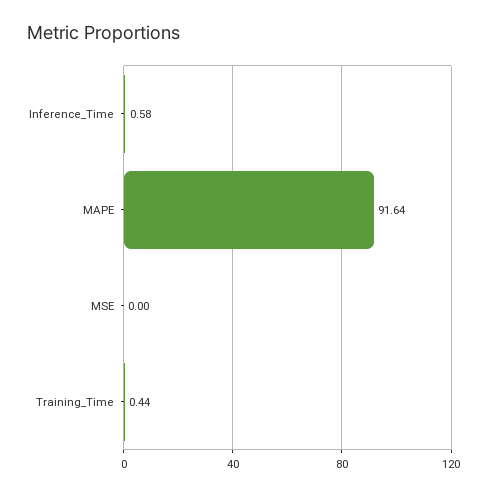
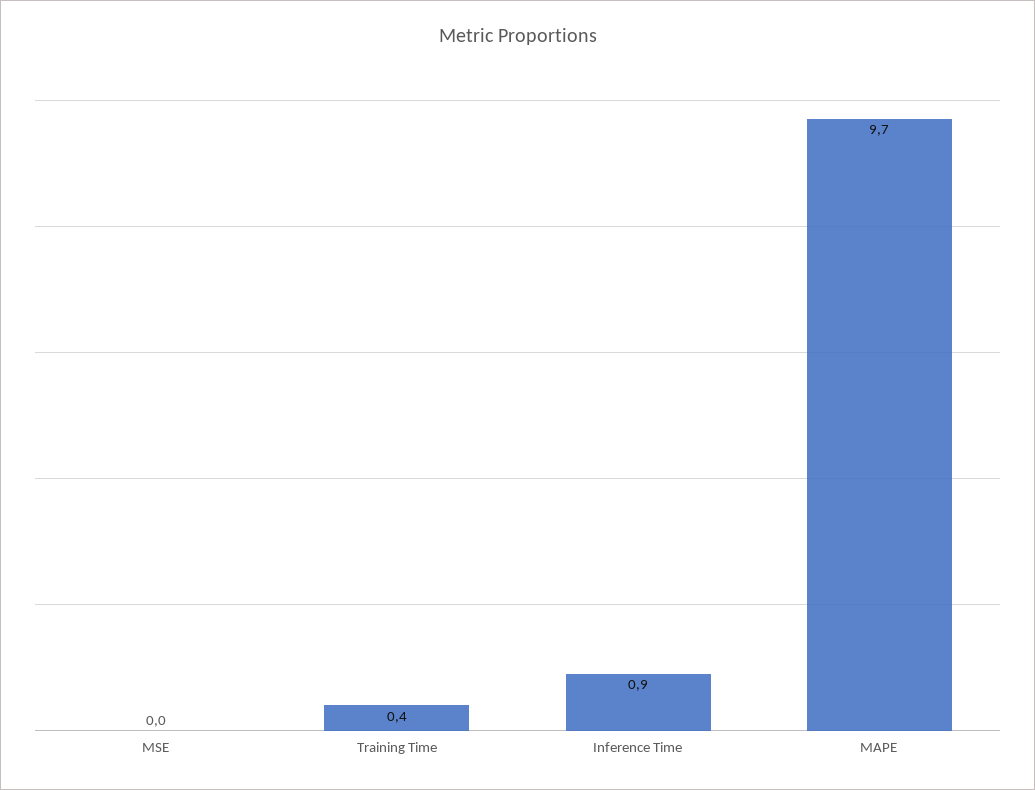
Inference_Time: 0.58 -> 0.9
MAPE: 91.64 -> 9.7

